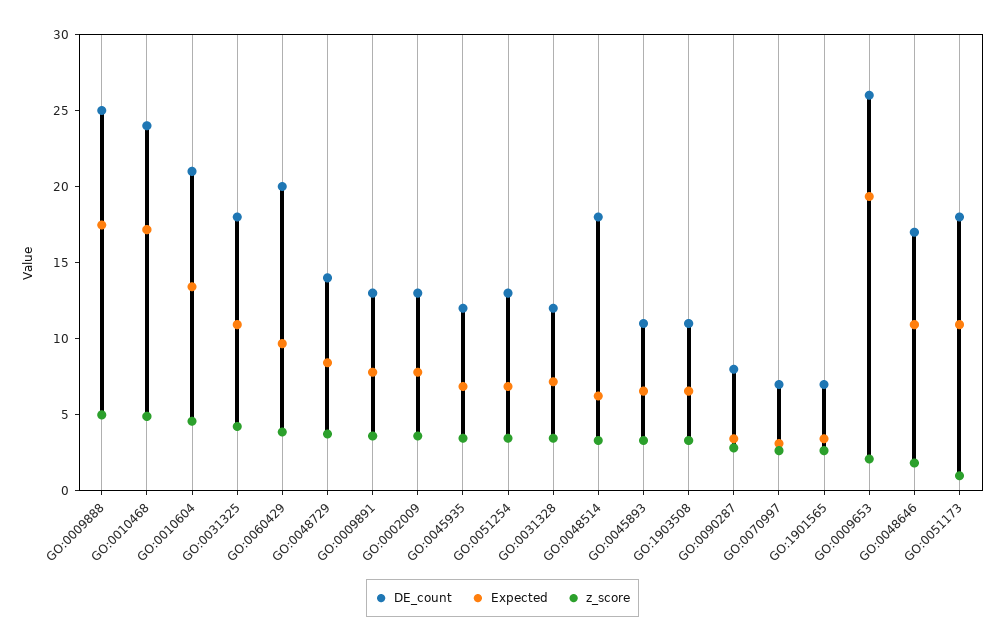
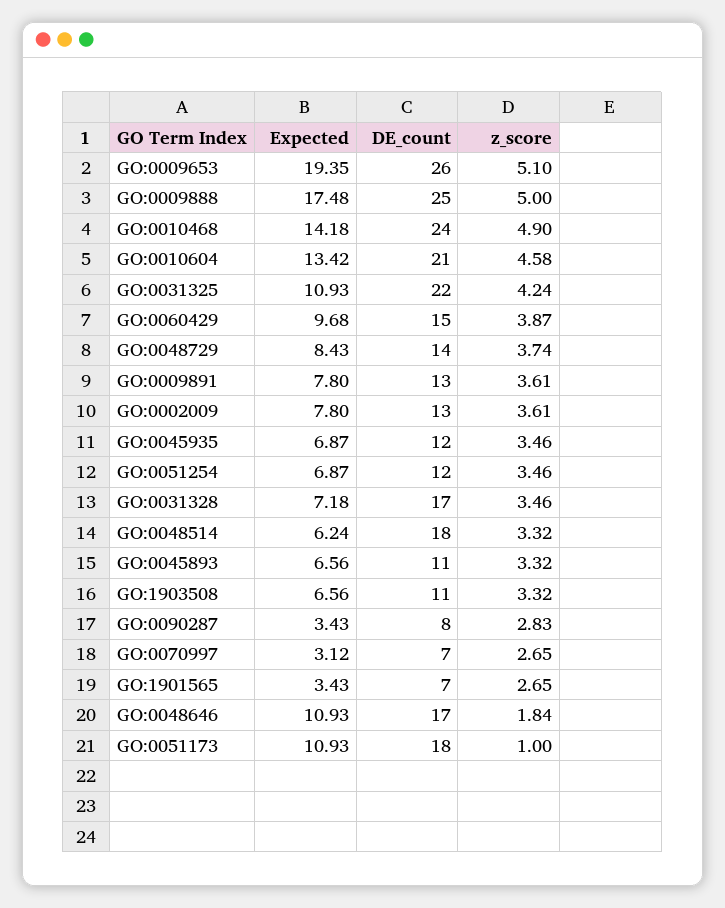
Expected, GO:0010468: 17 -> 14.18
DE_count, GO:0031325: 18 -> 22
DE_count, GO:0060429: 20 -> 15
DE_count, GO:0051254: 13 -> 12
DE_count, GO:0031328: 12 -> 17
z_score, GO:0009653: 2 -> 5.1

